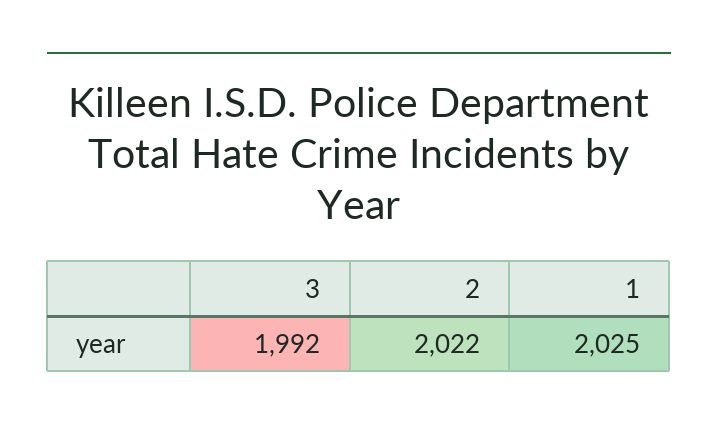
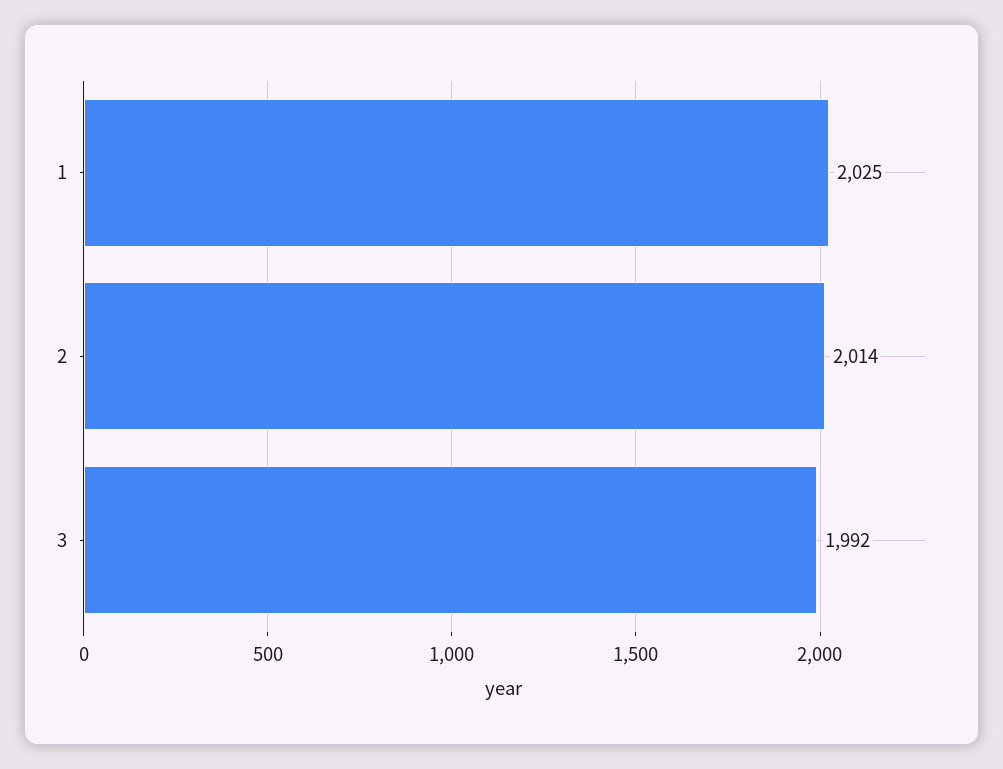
2: 2022 -> 2014

